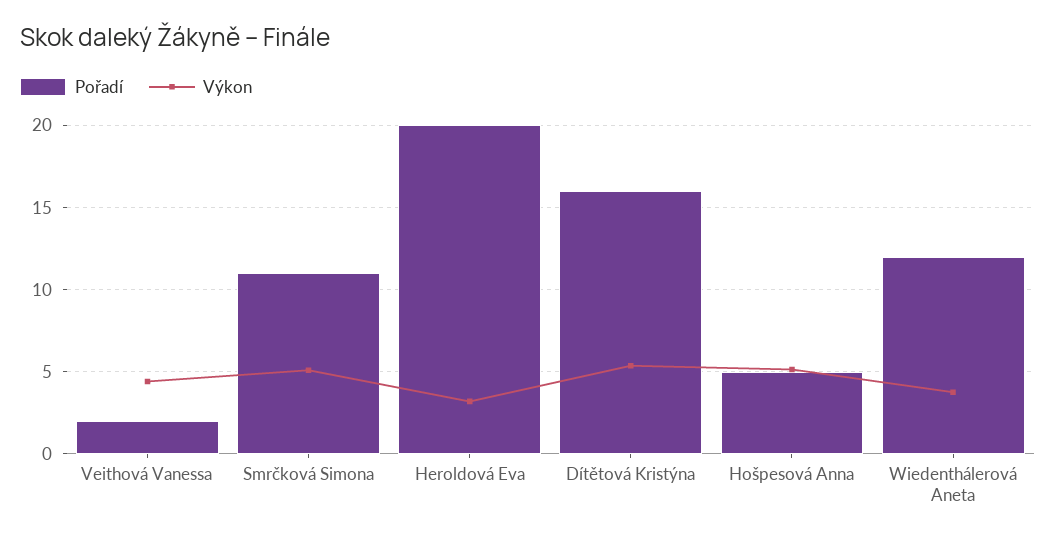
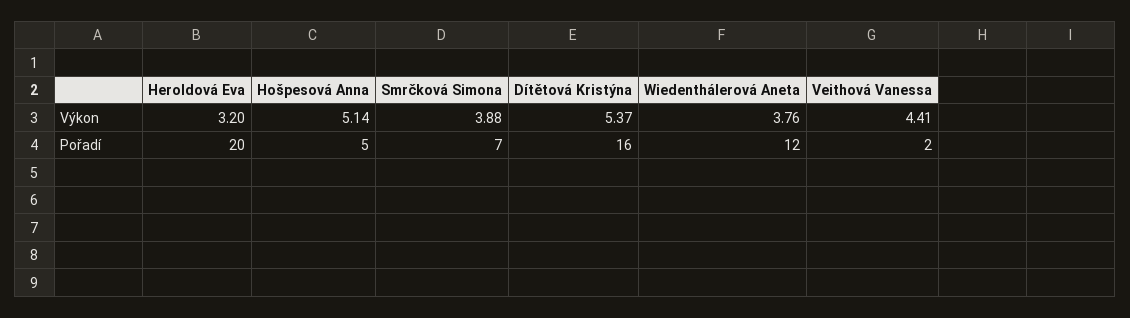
Pořadí, Smrčková Simona: 11 -> 7
Výkon, Smrčková Simona: 5 -> 3.88

